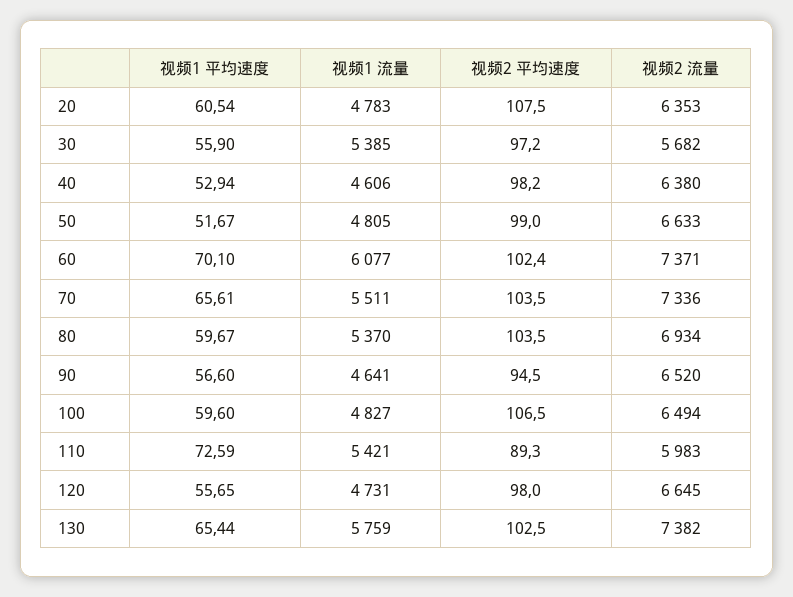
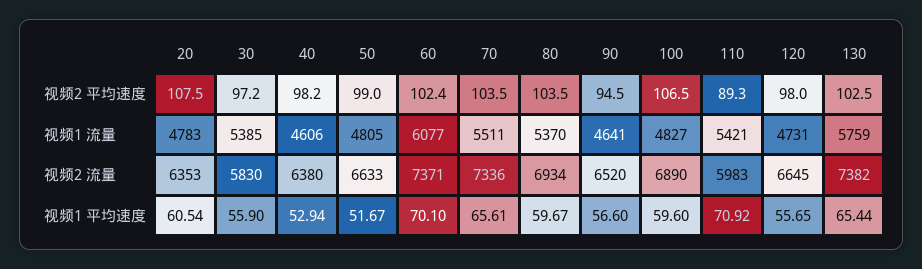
视频2 流量, 30: 5682 -> 5830
视频2 流量, 100: 6494 -> 6890
视频1 平均速度, 110: 72.59 -> 70.92

